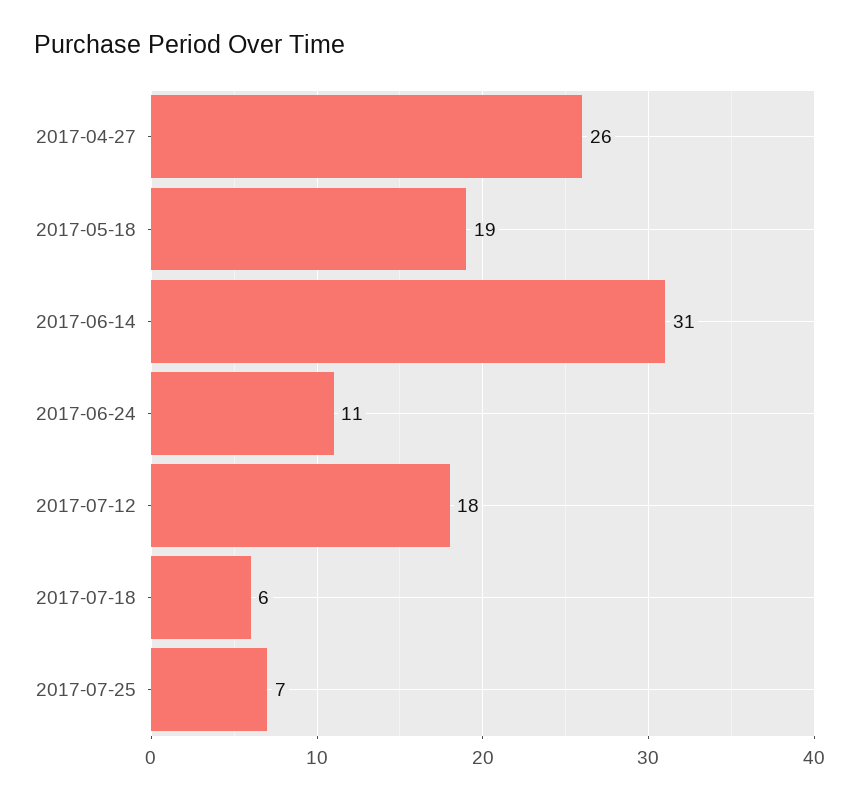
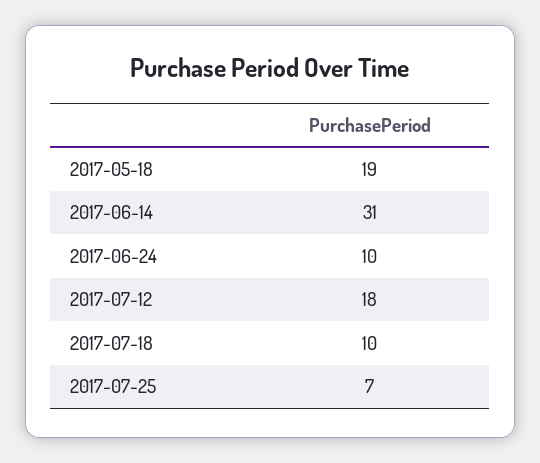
2017-04-27: 26 -> none
2017-06-24: 11 -> 10
2017-07-18: 6 -> 10

